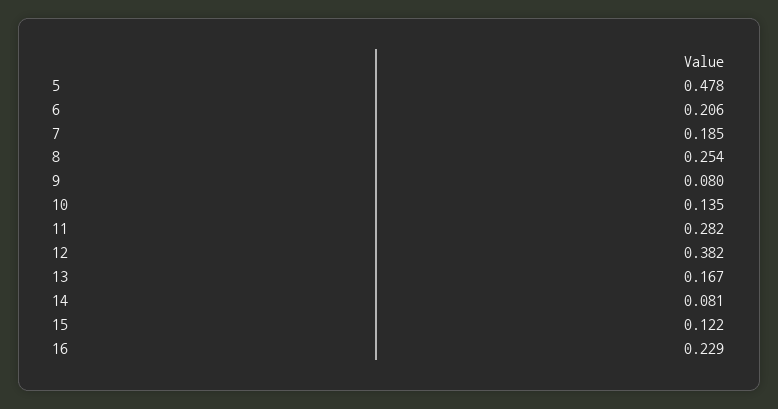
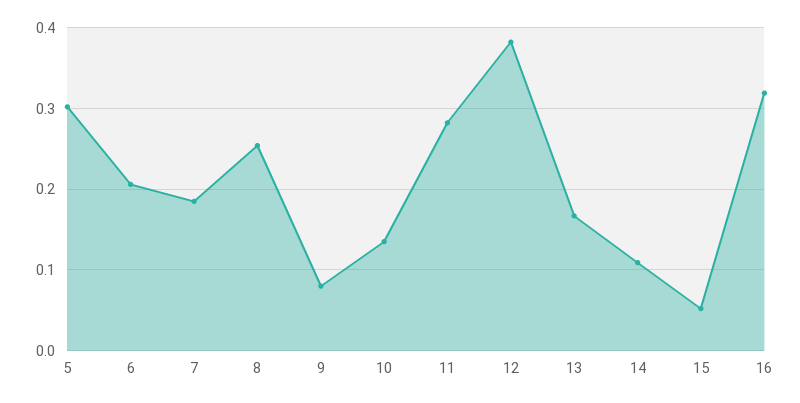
5: 0.478 -> 0.3
14: 0.081 -> 0.11
15: 0.122 -> 0.05
16: 0.229 -> 0.32

